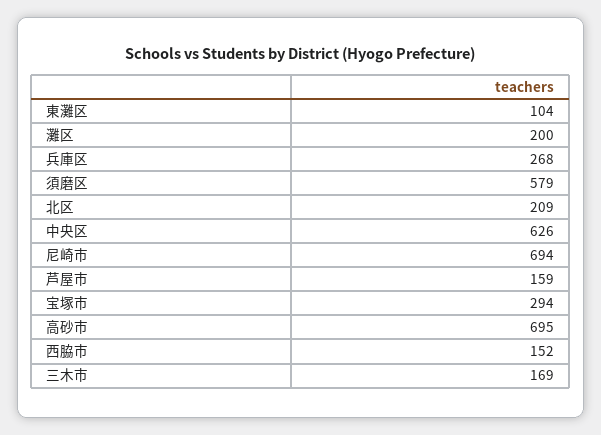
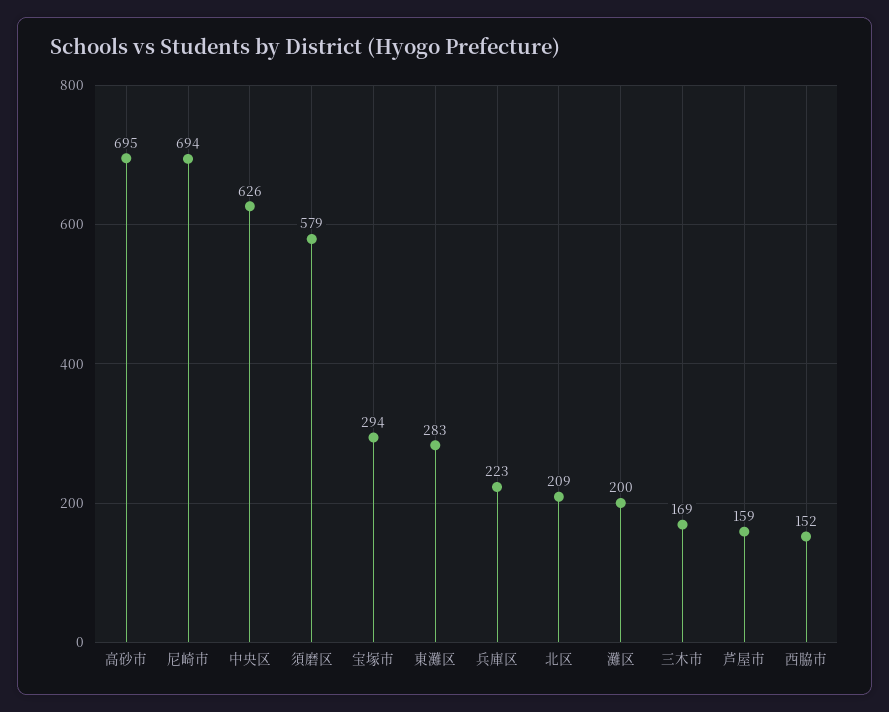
東灘区: 104 -> 283
兵庫区: 268 -> 223

